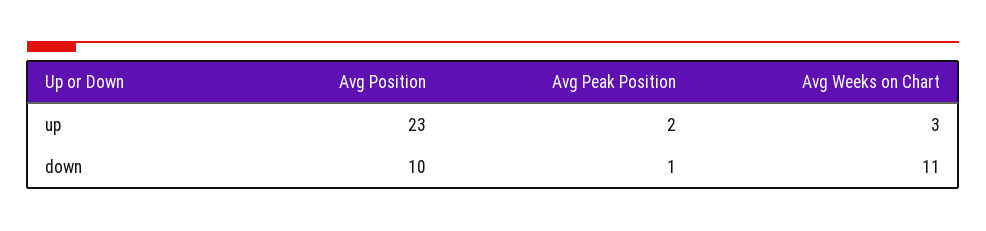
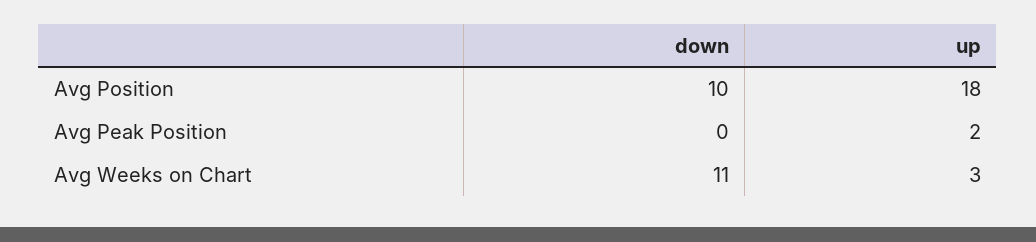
Avg Position, up: 23 -> 18
Avg Peak Position, down: 1 -> 0

